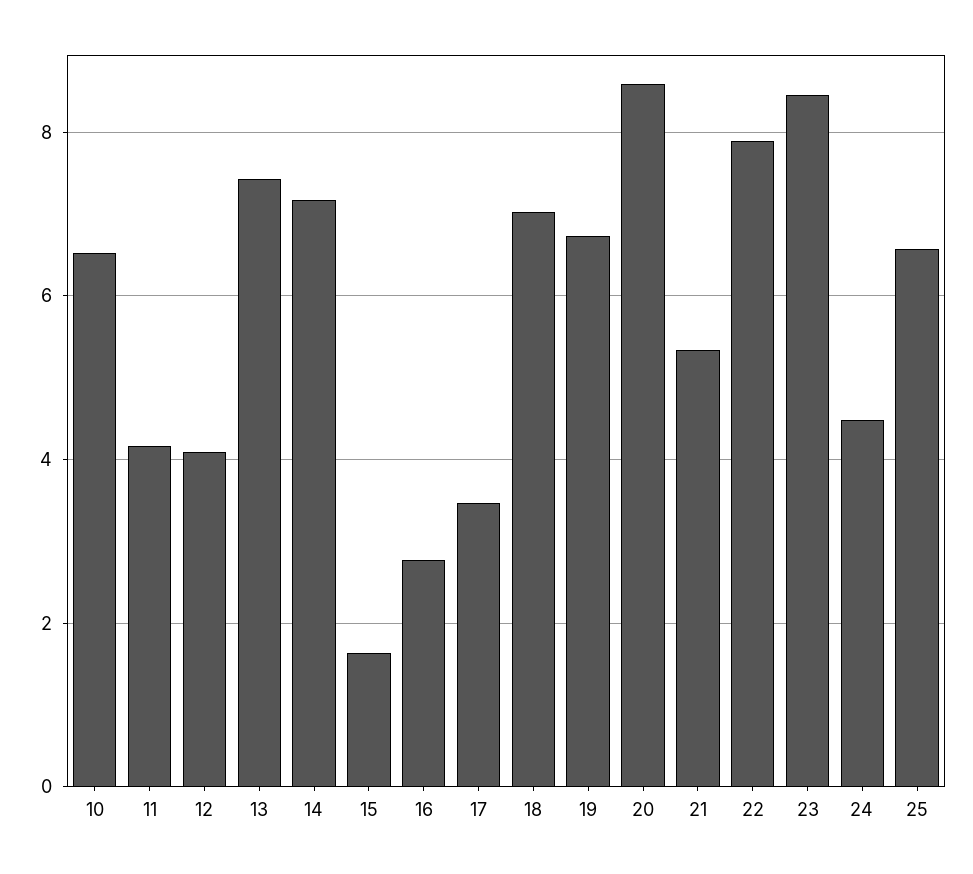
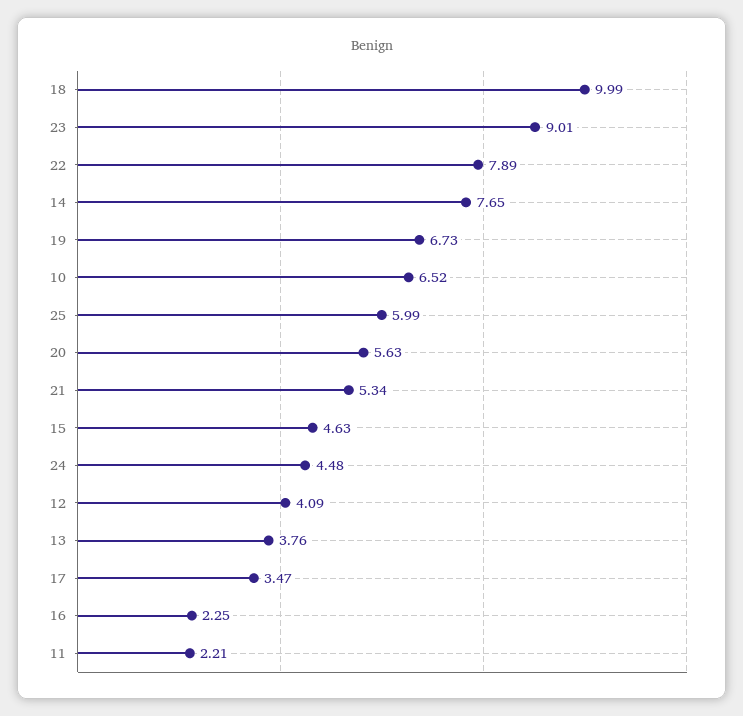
11: 4.2 -> 2.21
13: 7.4 -> 3.76
14: 7.2 -> 7.65
15: 1.6 -> 4.63
16: 2.8 -> 2.25
18: 7 -> 9.99
20: 8.6 -> 5.63
23: 8.4 -> 9.01
25: 6.6 -> 5.99

